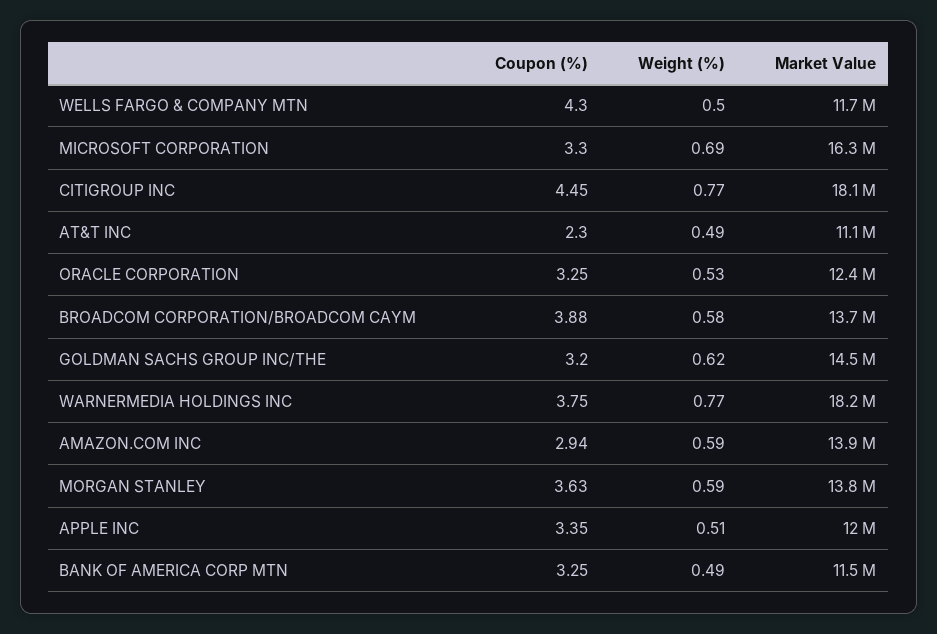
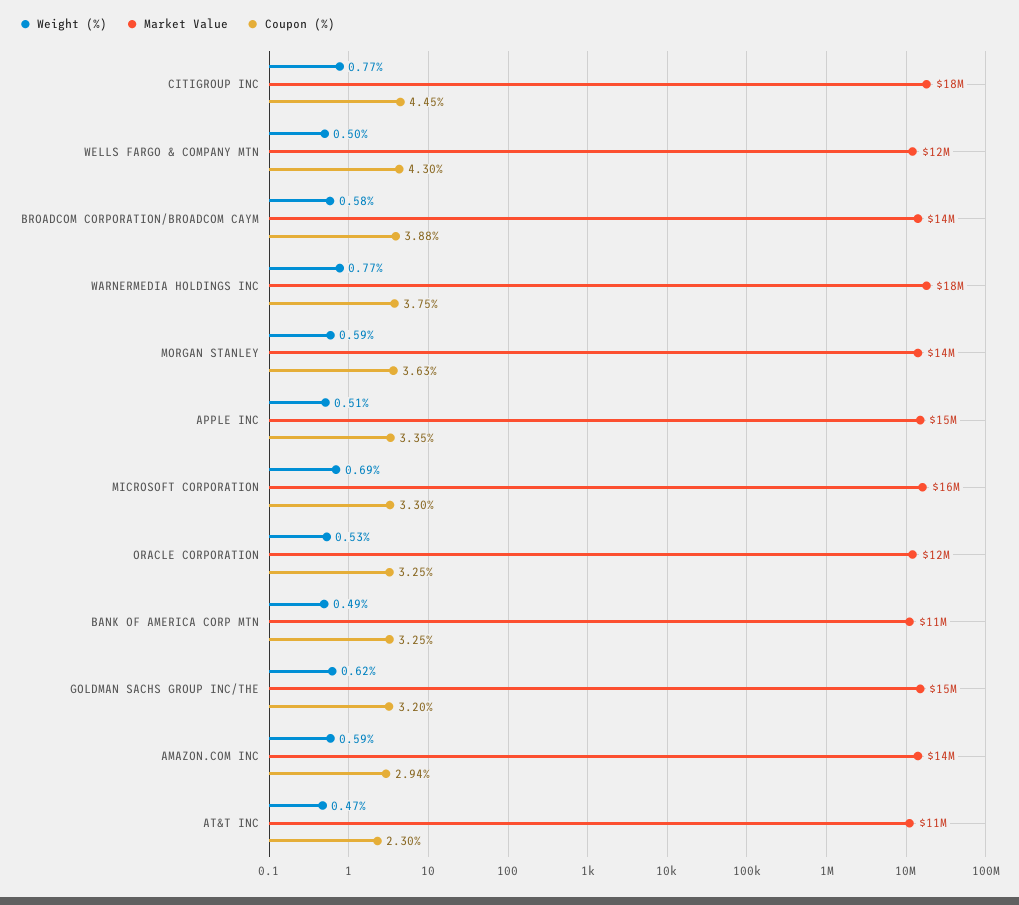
Weight (%), AT&T INC: 0.49 -> 0.47
Market Value, APPLE INC: 12000000 -> 15000000

